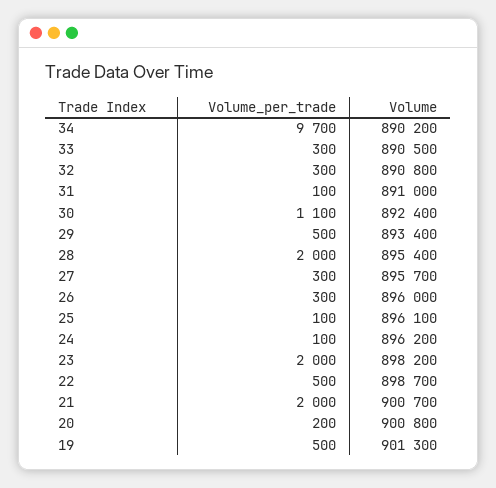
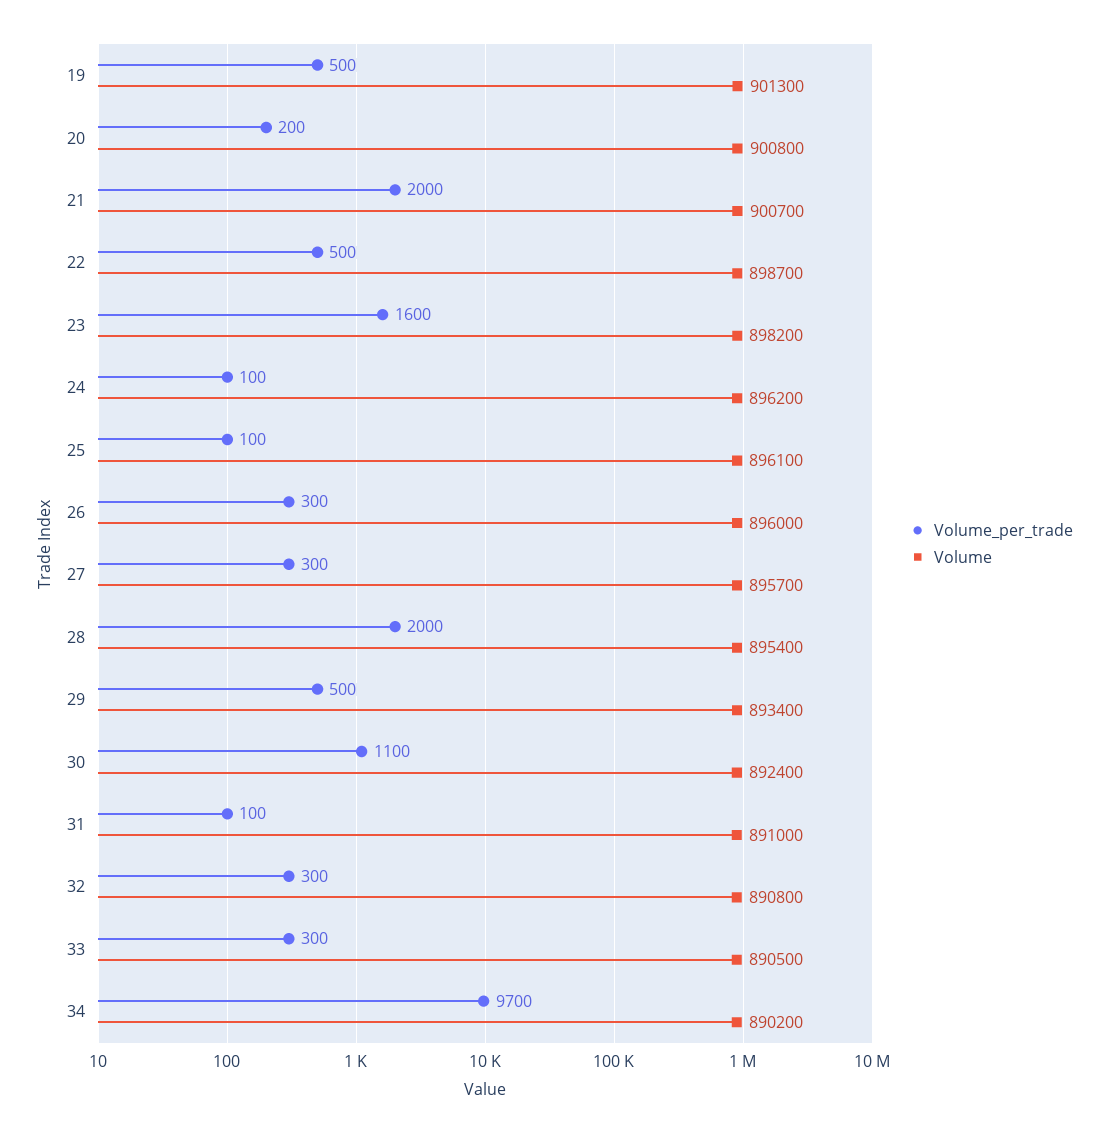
Volume_per_trade, 23: 2000 -> 1600

